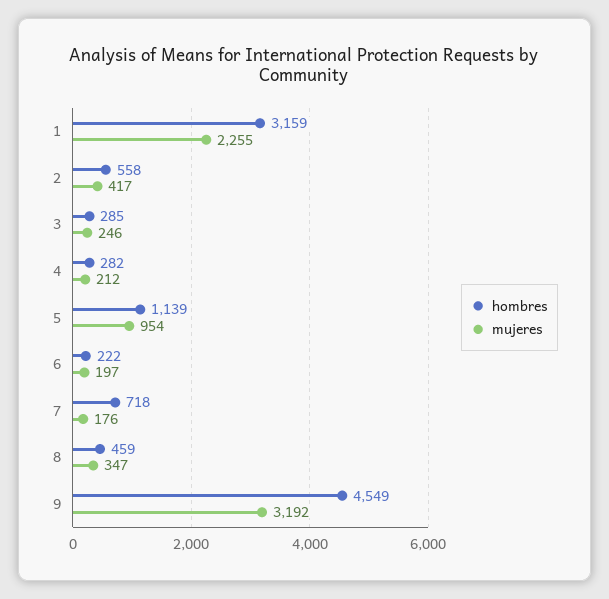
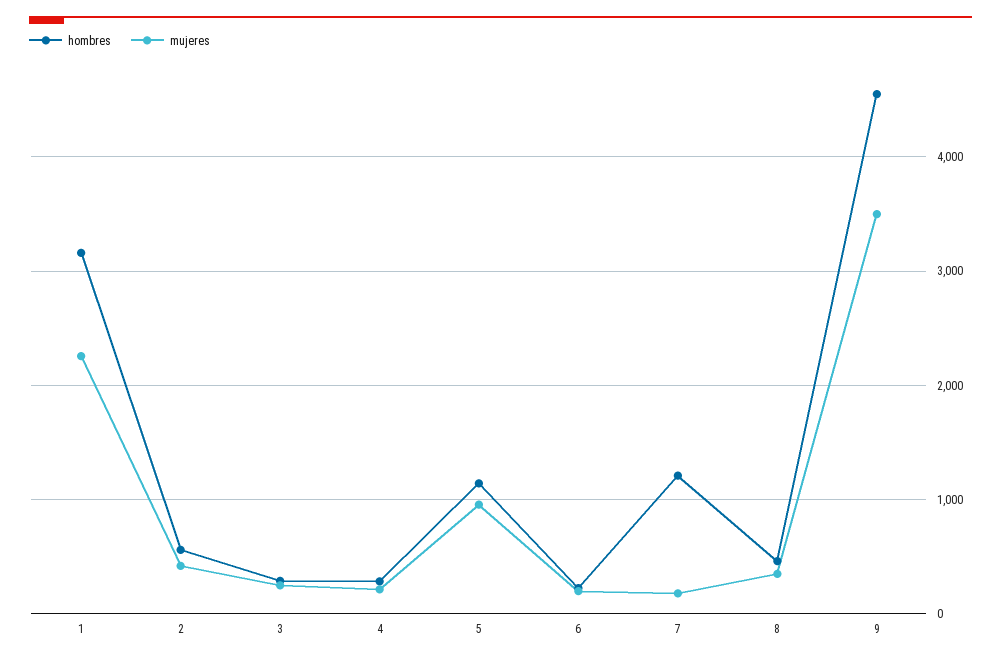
hombres, 7: 718 -> 1200
mujeres, 9: 3192 -> 3500

